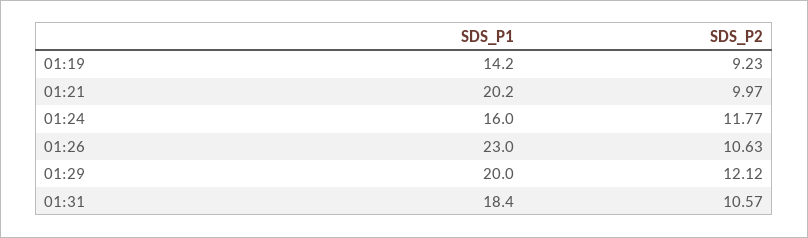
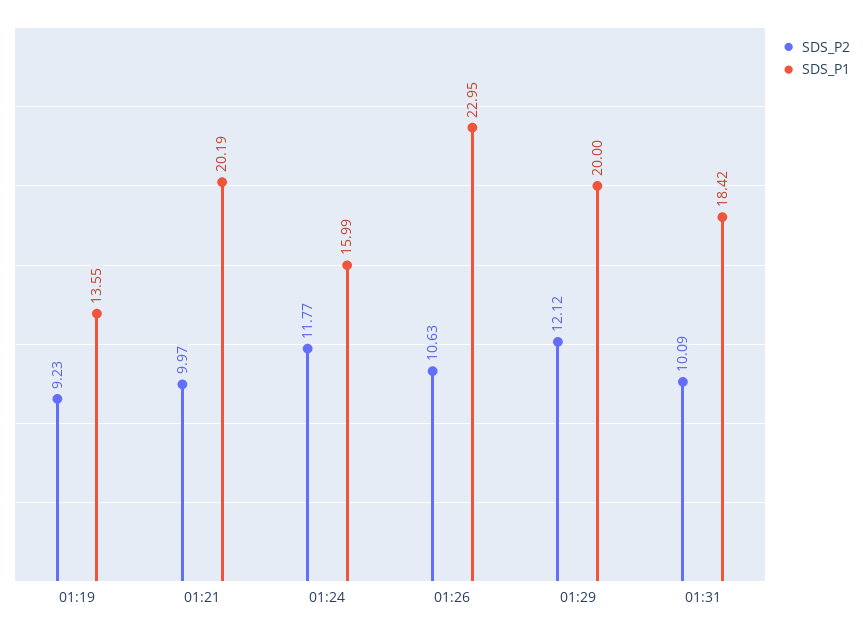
SDS_P1, 01:19: 14.2 -> 13.55
SDS_P2, 01:31: 10.57 -> 10.09

